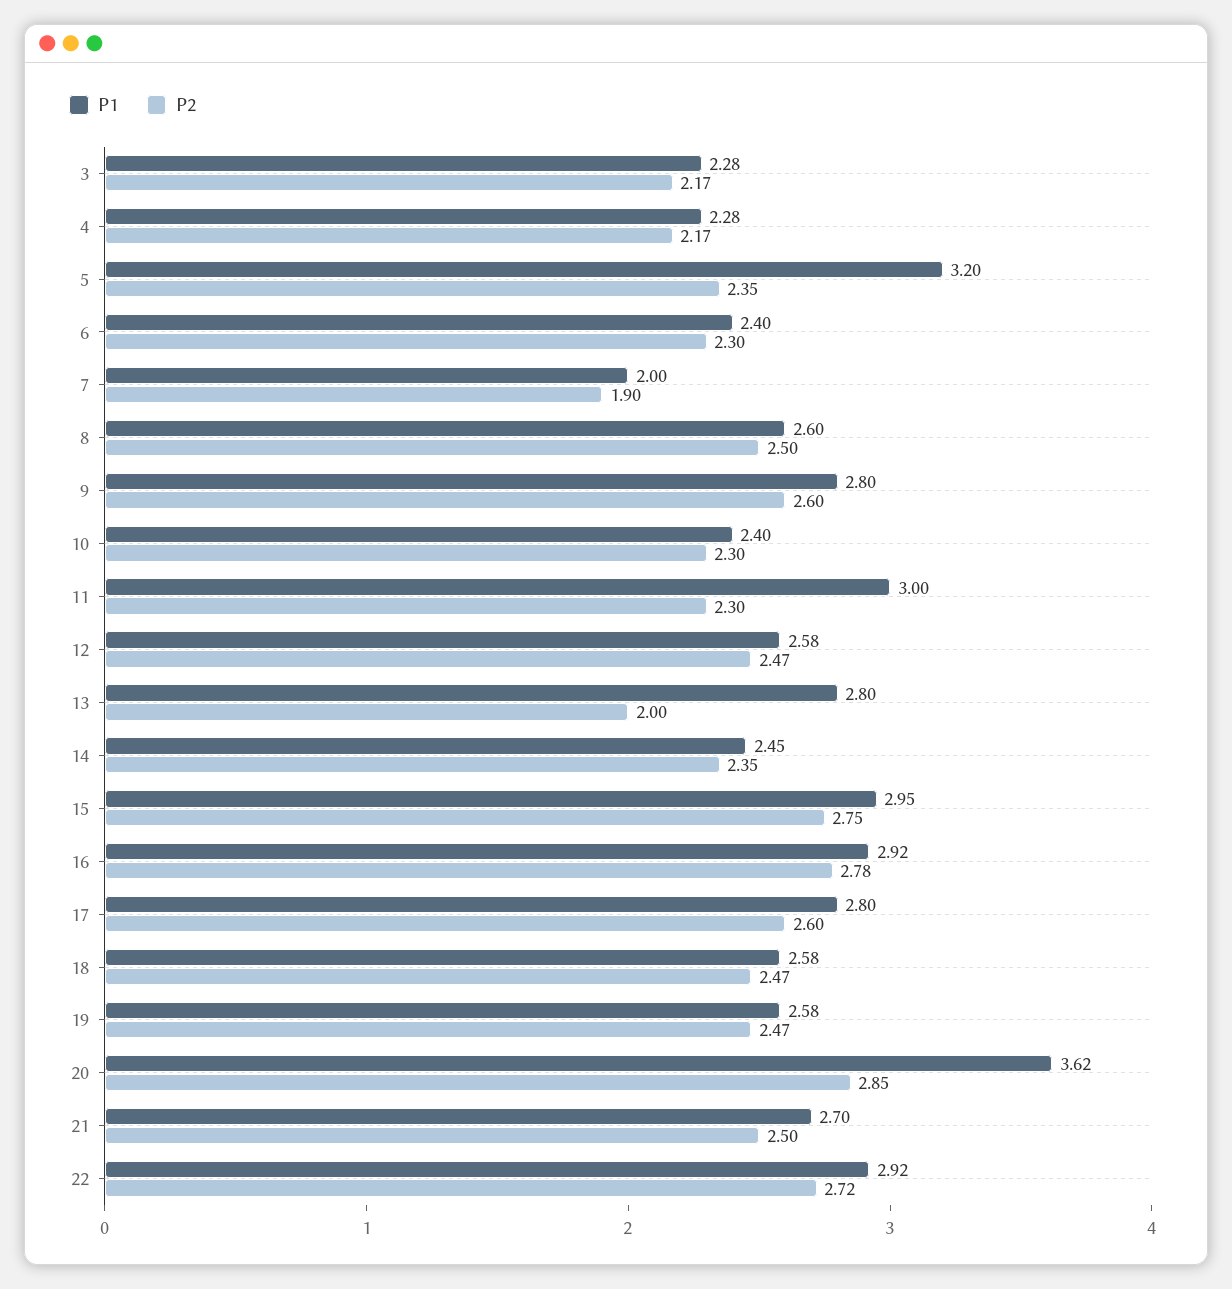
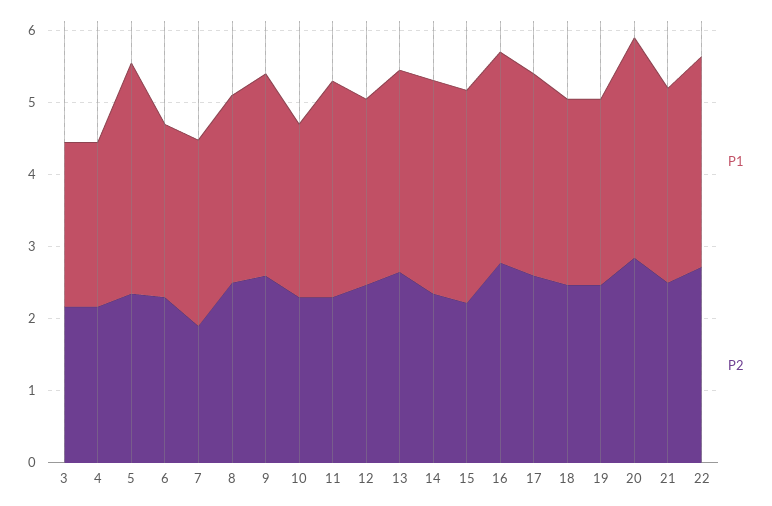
P1, 7: 2 -> 2.6
P2, 13: 2 -> 2.6
P1, 14: 2.45 -> 3
P2, 15: 2.75 -> 2.2
P1, 20: 3.62 -> 3

